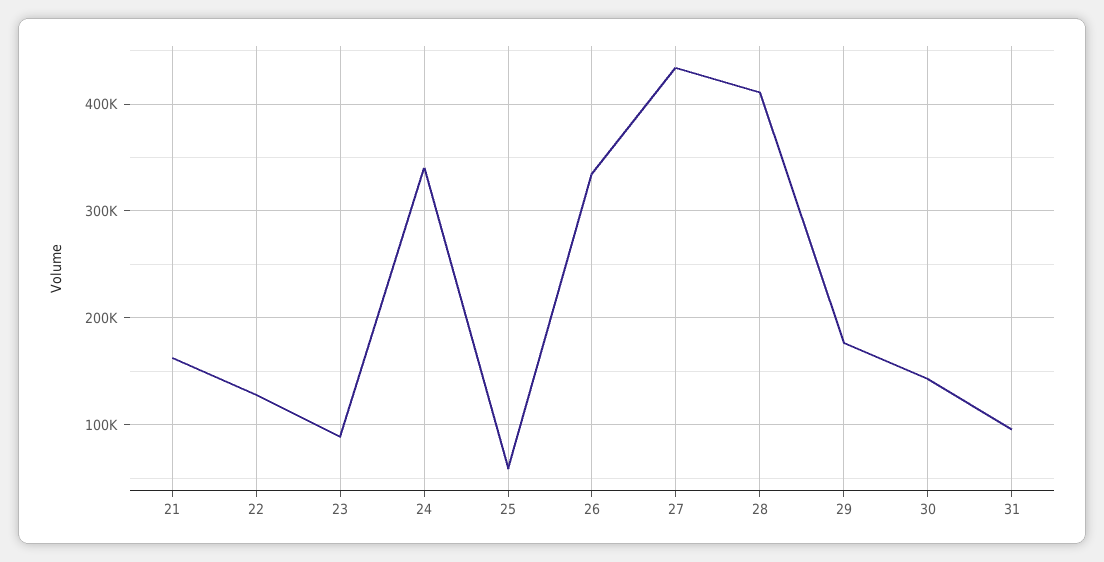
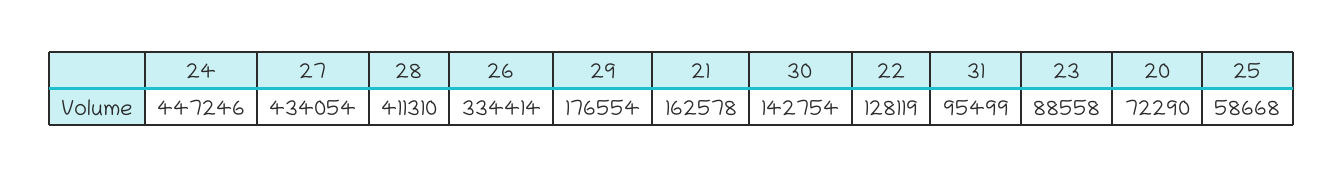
24: 340000 -> 447246
20: none -> 72290

